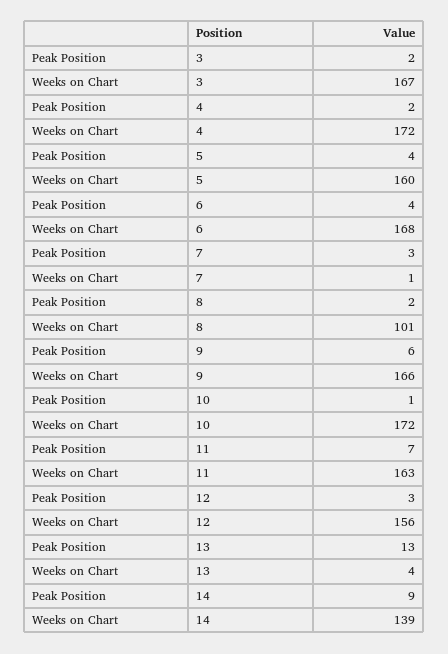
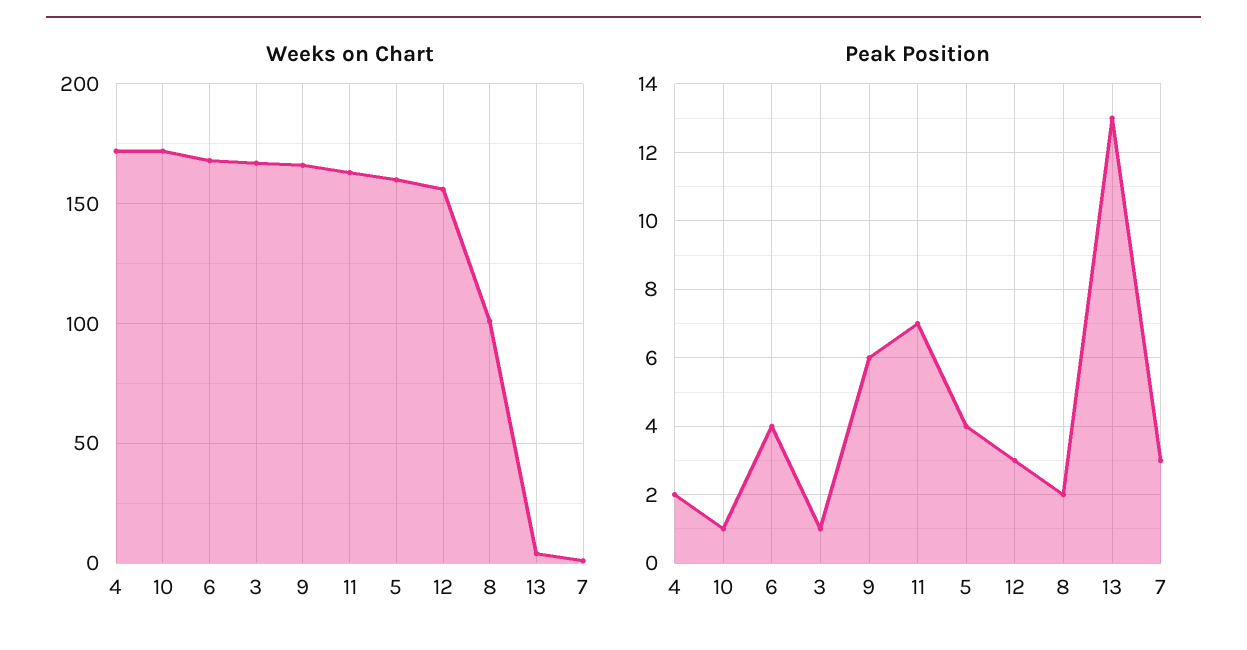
Peak Position, 3: 2 -> 1
Peak Position, 14: 9 -> none
Weeks on Chart, 14: 139 -> none

